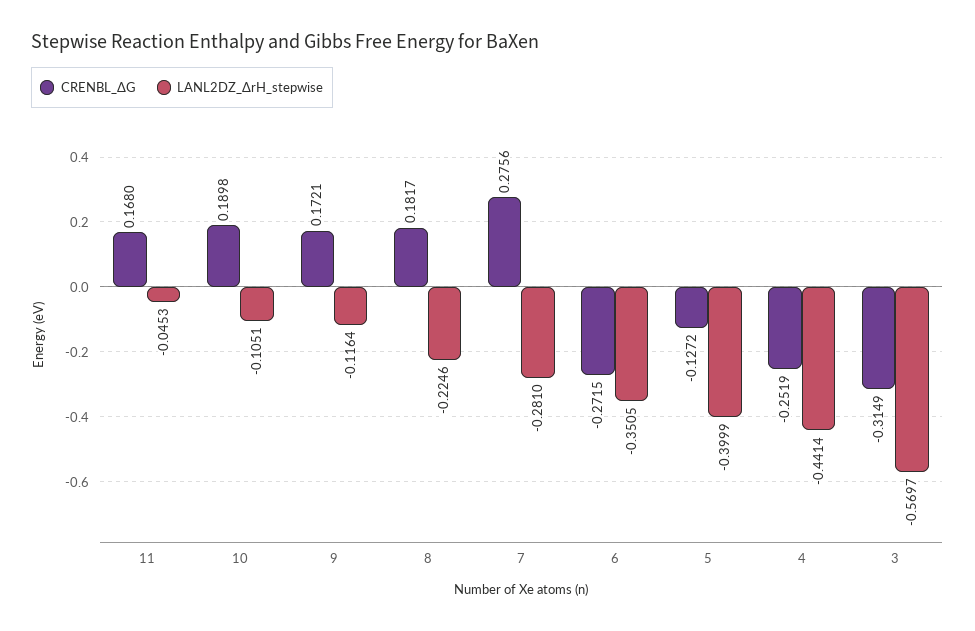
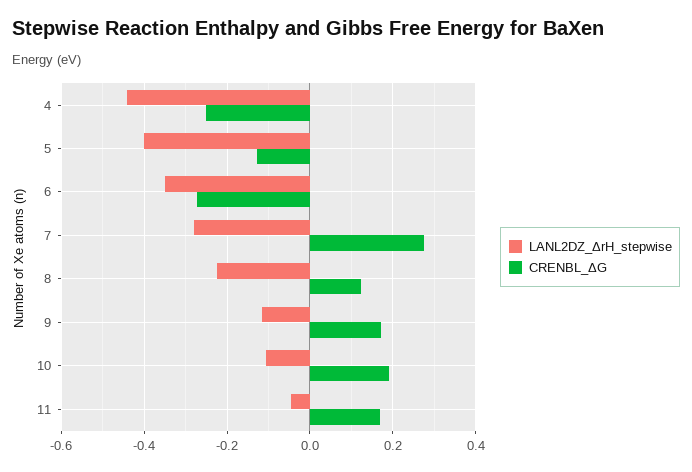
CRENBL_ΔG, 8: 0.1817 -> 0.12
CRENBL_ΔG, 3: -0.3149 -> none
LANL2DZ_ΔrH_stepwise, 3: -0.5697 -> none

